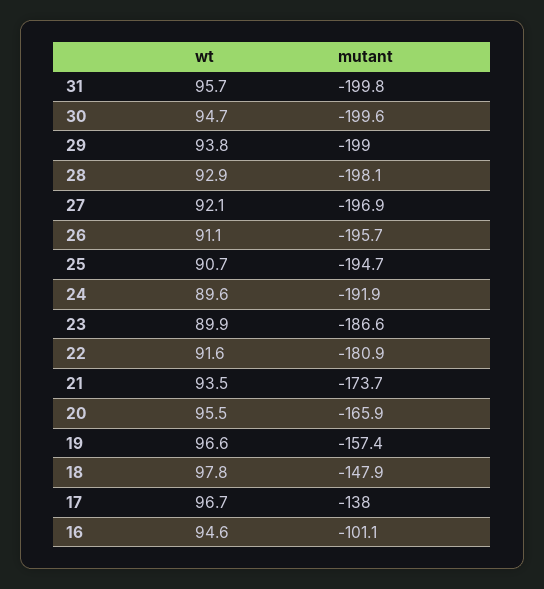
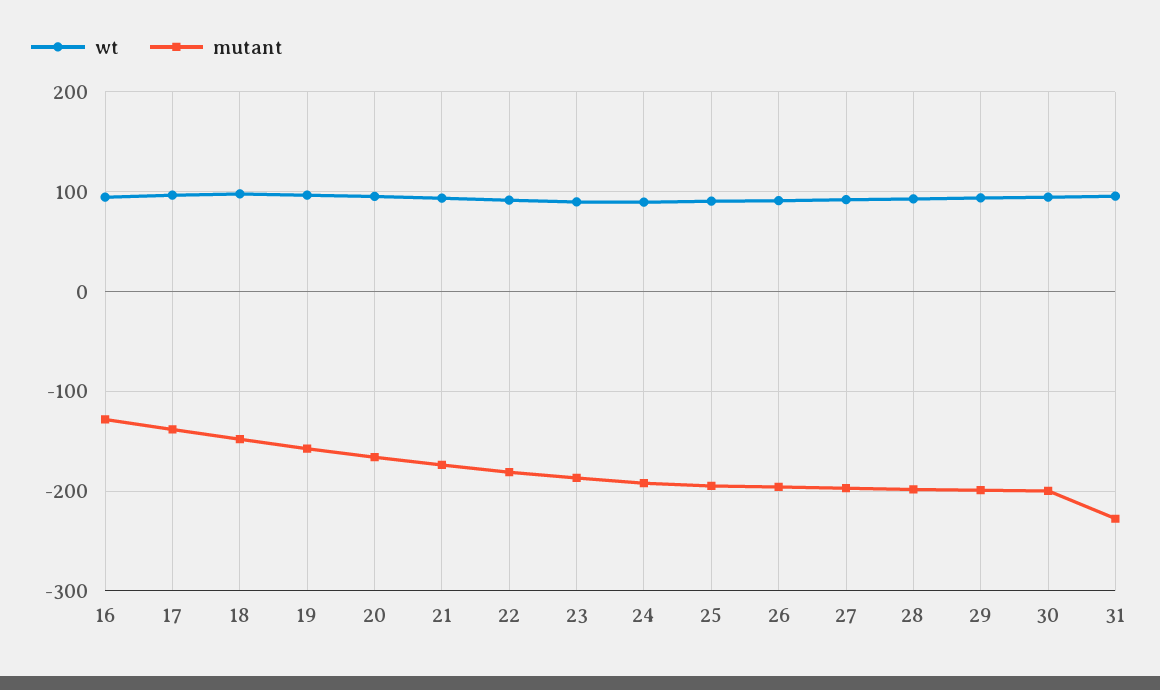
mutant, 31: -199.8 -> -230
mutant, 16: -101.1 -> -130

